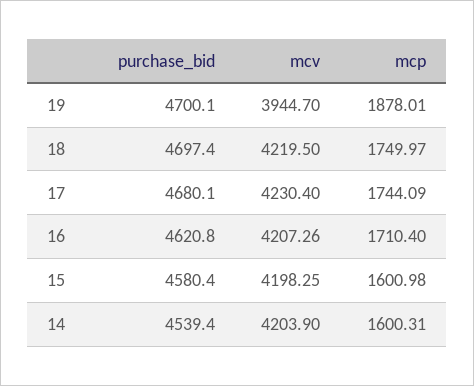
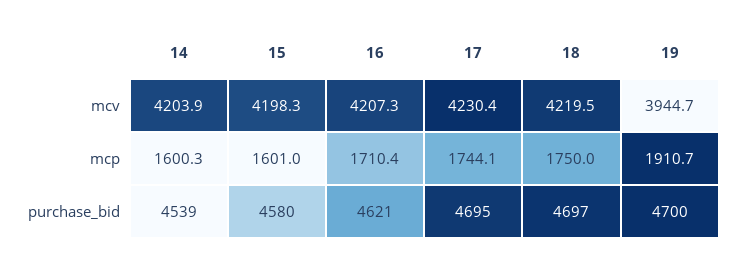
mcp, 19: 1878.01 -> 1910.7
purchase_bid, 17: 4680.1 -> 4695

